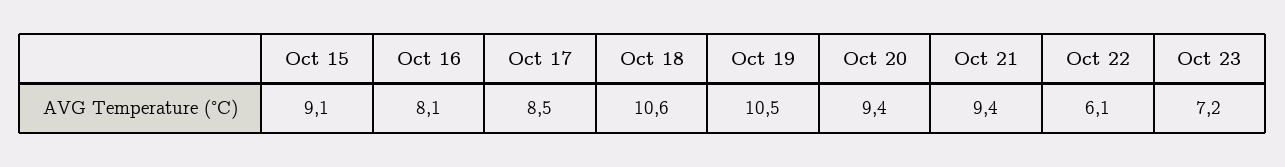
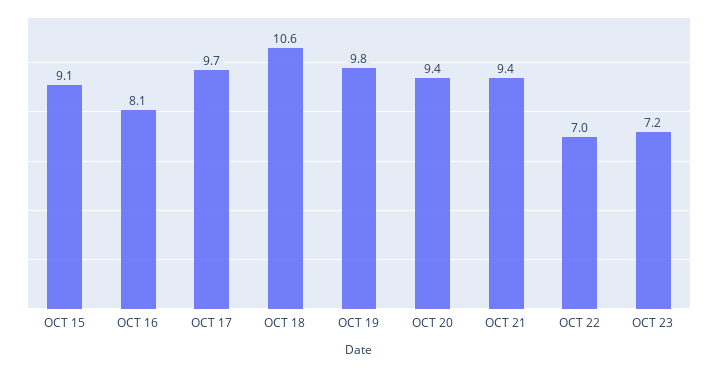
Oct 17: 8.5 -> 9.7
Oct 19: 10.5 -> 9.8
Oct 22: 6.1 -> 7

